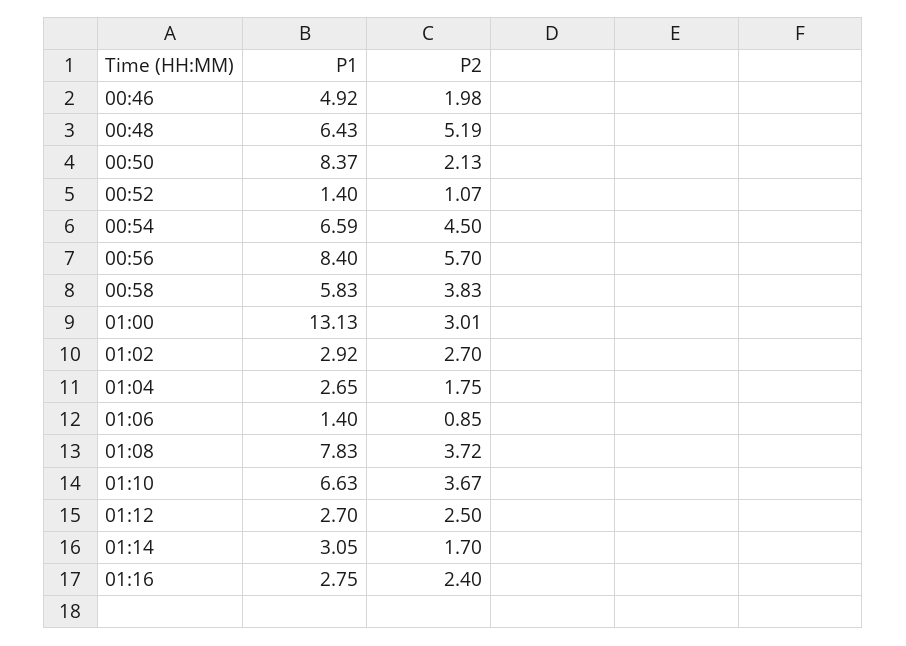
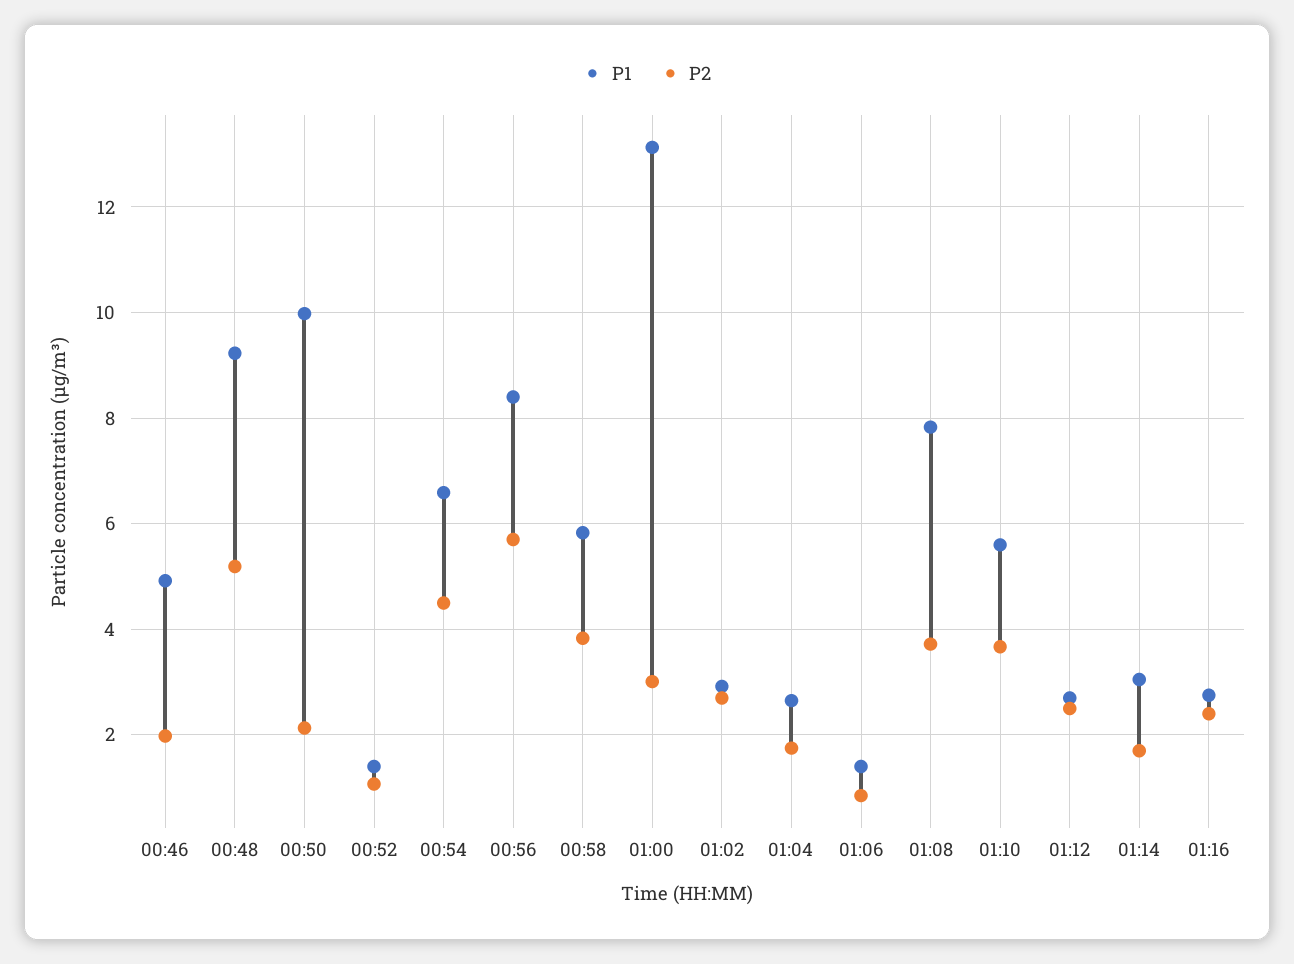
P1, 00:48: 6.43 -> 9.2
P1, 00:50: 8.37 -> 10
P1, 01:10: 6.63 -> 5.6

